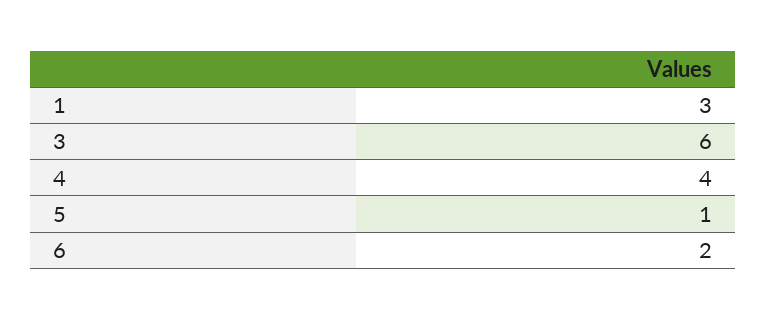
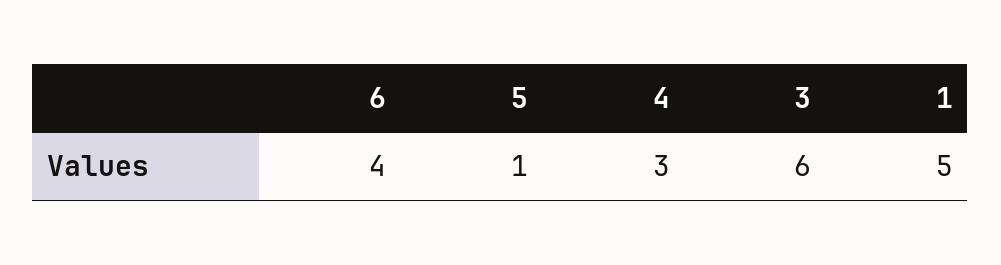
1: 3 -> 5
4: 4 -> 3
6: 2 -> 4

